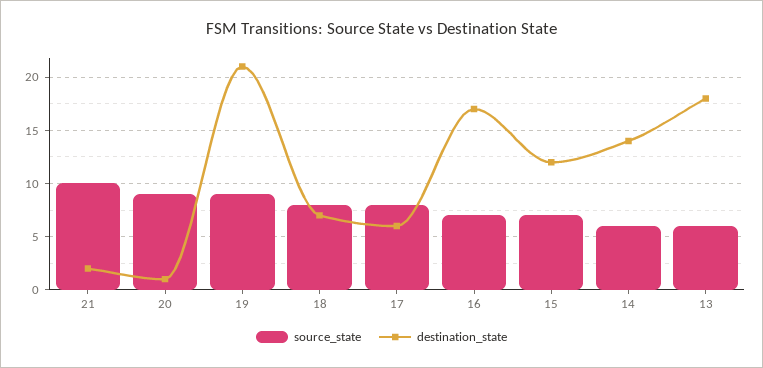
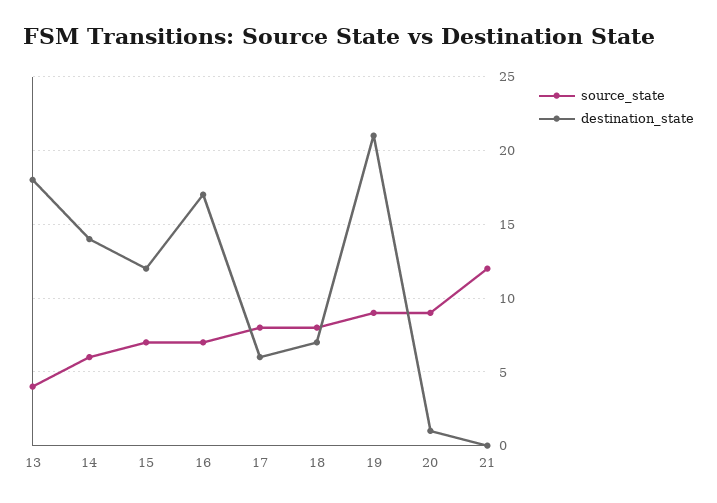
source_state, 21: 10 -> 12
destination_state, 21: 2 -> 0
source_state, 13: 6 -> 4

